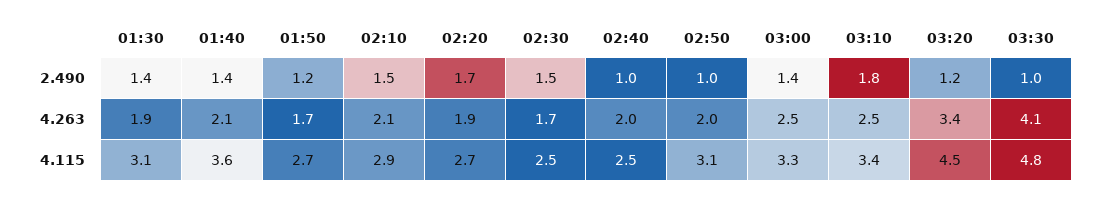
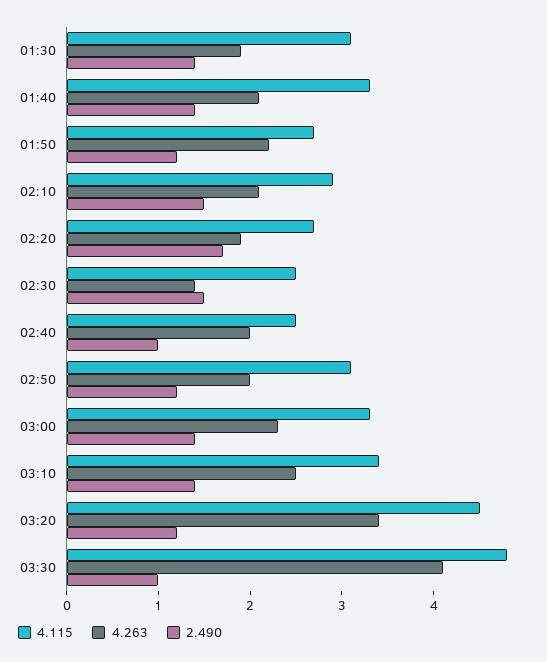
2.490, 02:50: 1 -> 1.2
2.490, 03:10: 1.8 -> 1.4
4.263, 01:50: 1.7 -> 2.2
4.263, 02:30: 1.7 -> 1.4
4.263, 03:00: 2.5 -> 2.3
4.115, 01:40: 3.6 -> 3.3

